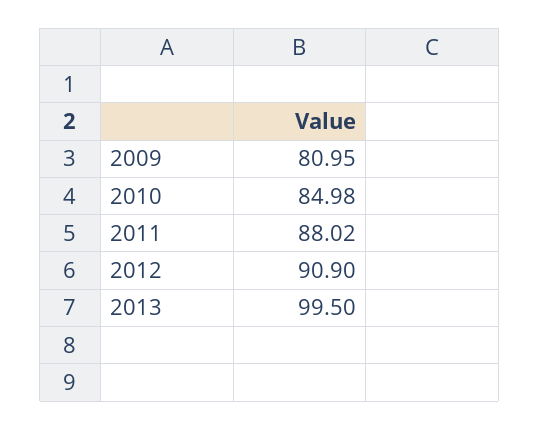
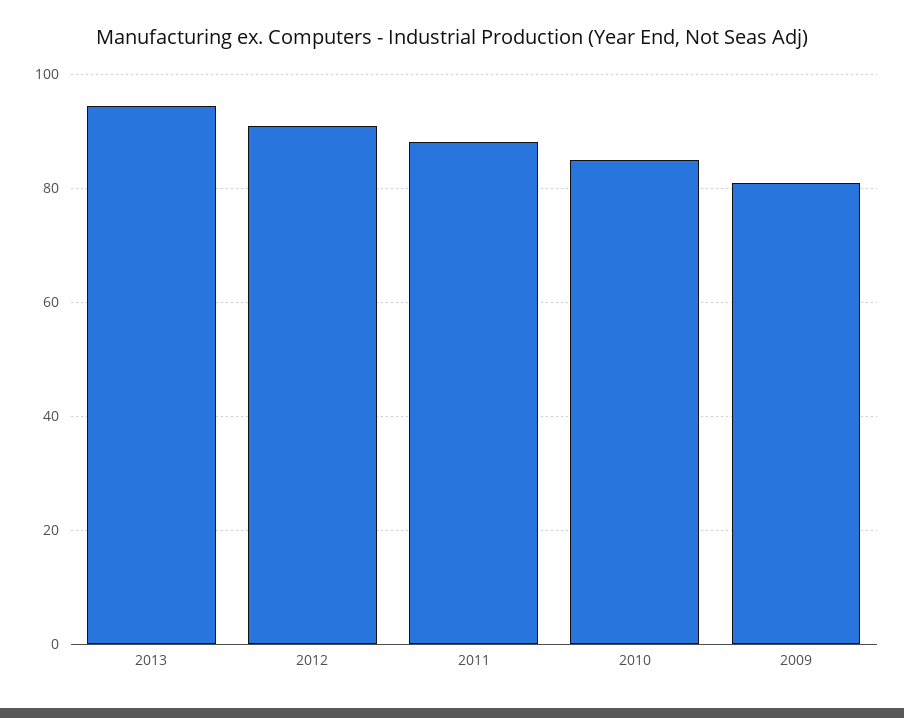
2013: 99.5 -> 94

